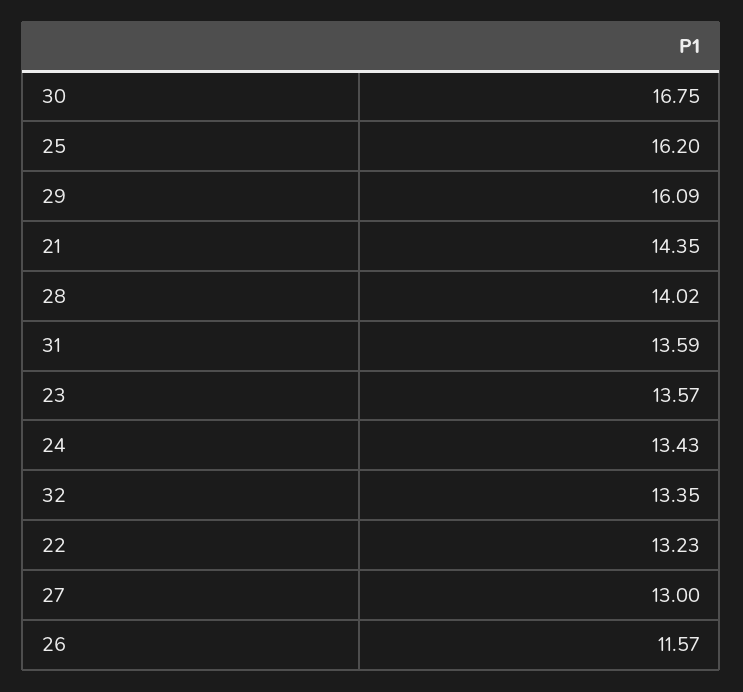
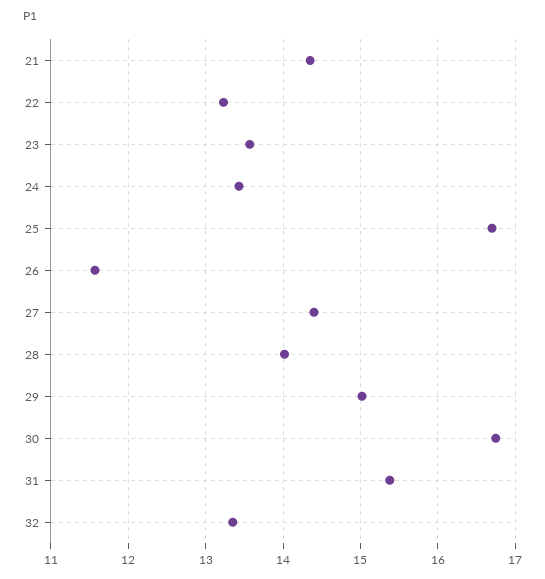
25: 16.2 -> 16.7
29: 16.09 -> 15
31: 13.59 -> 15.4
27: 13 -> 14.4

